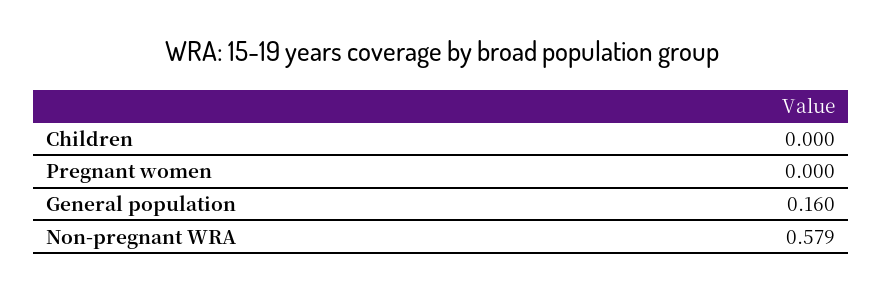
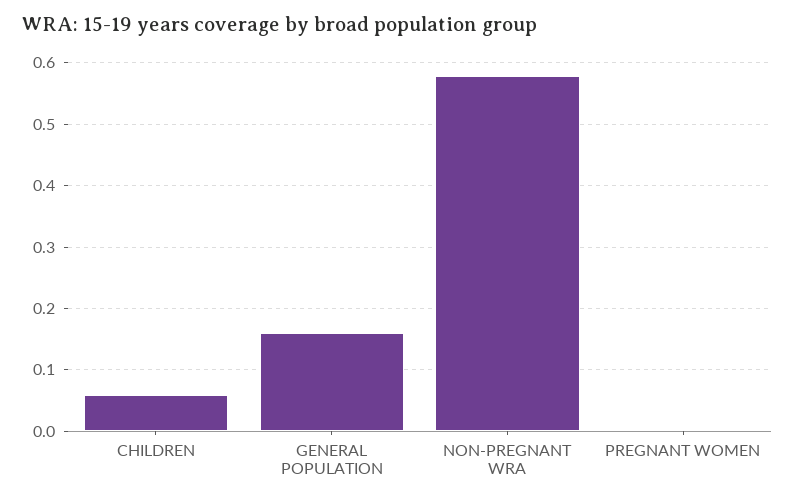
Children: 0 -> 0.06

